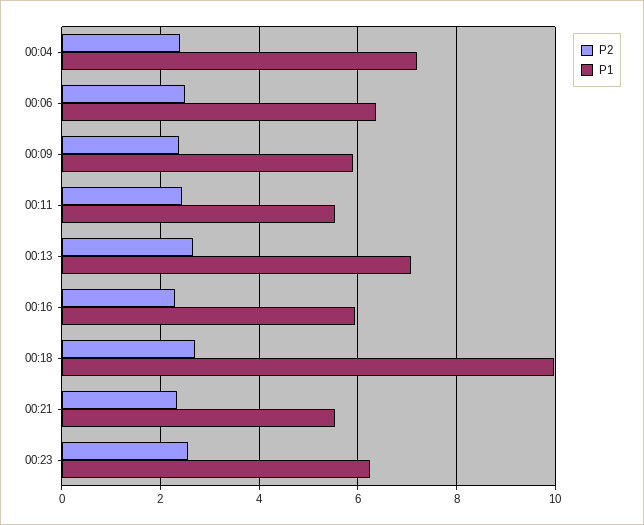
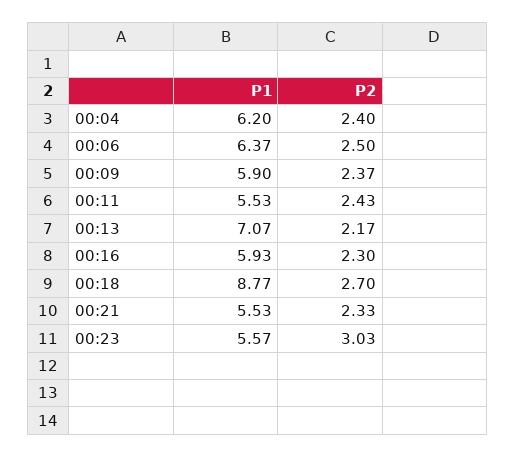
P1, 00:04: 7.2 -> 6.2
P2, 00:13: 2.6 -> 2.17
P1, 00:18: 10 -> 8.77
P2, 00:23: 2.6 -> 3.03
P1, 00:23: 6.2 -> 5.57

